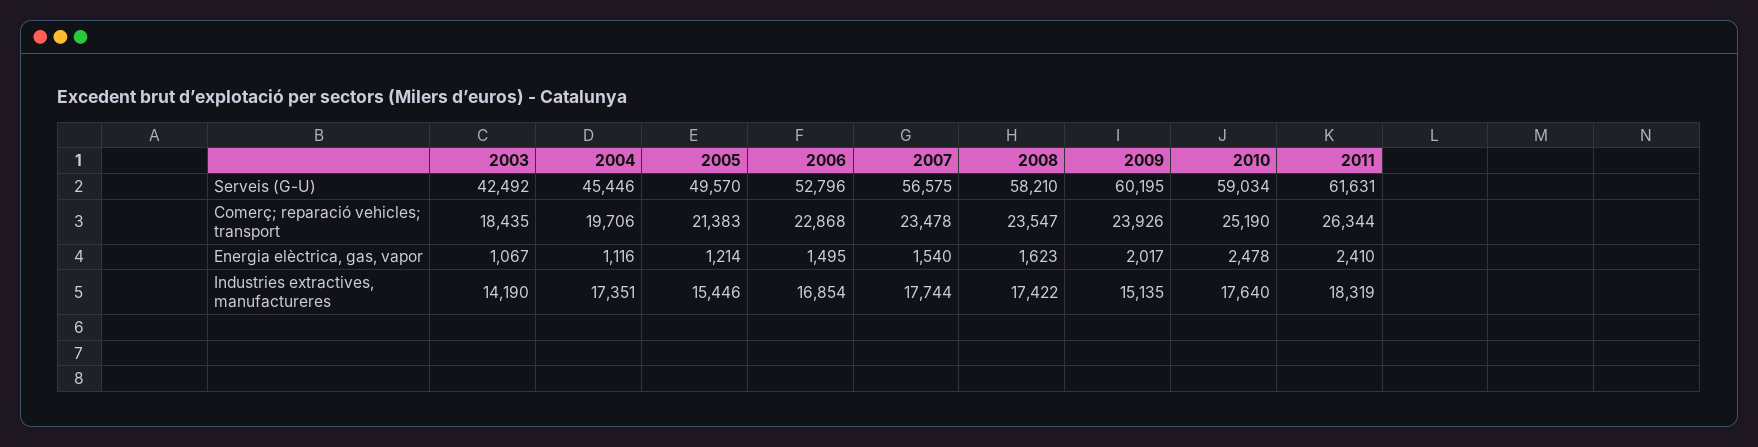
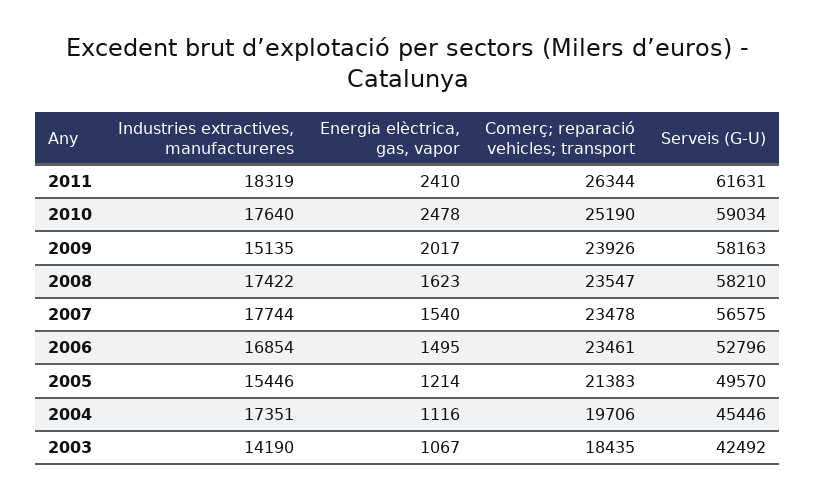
2009, Serveis (G-U): 60195 -> 58163
2006, Comerç; reparació vehicles; transport: 22868 -> 23461

